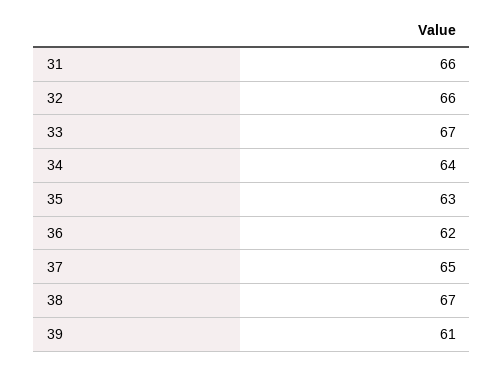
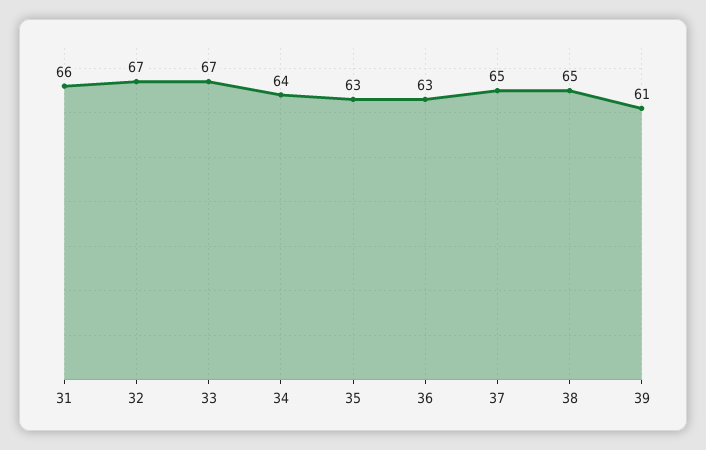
32: 66 -> 67
36: 62 -> 63
38: 67 -> 65

